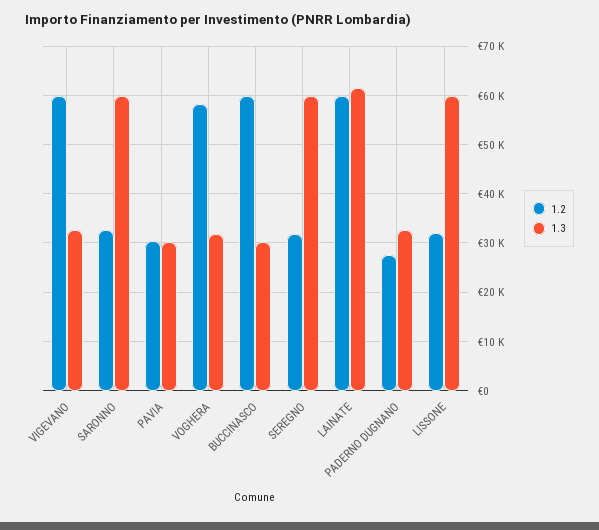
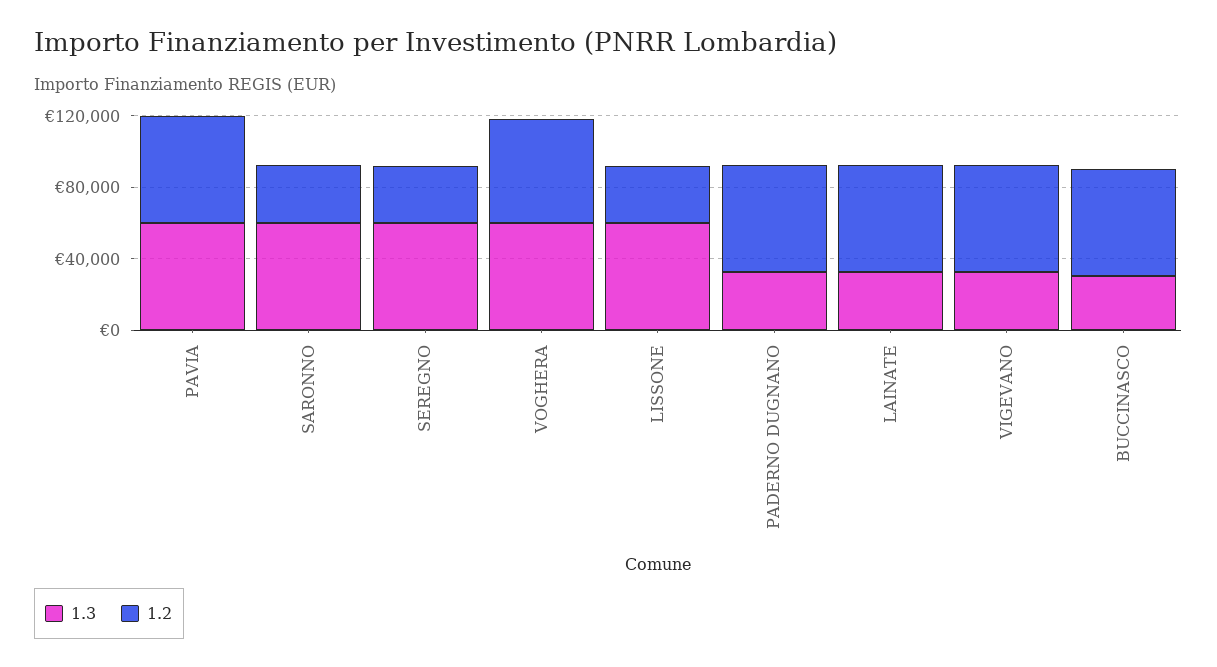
1.2, PAVIA: 30000 -> 60000
1.3, PAVIA: 30000 -> 60000
1.3, VOGHERA: 32000 -> 60000
1.3, LAINATE: 62000 -> 30000
1.2, PADERNO DUGNANO: 28000 -> 60000

